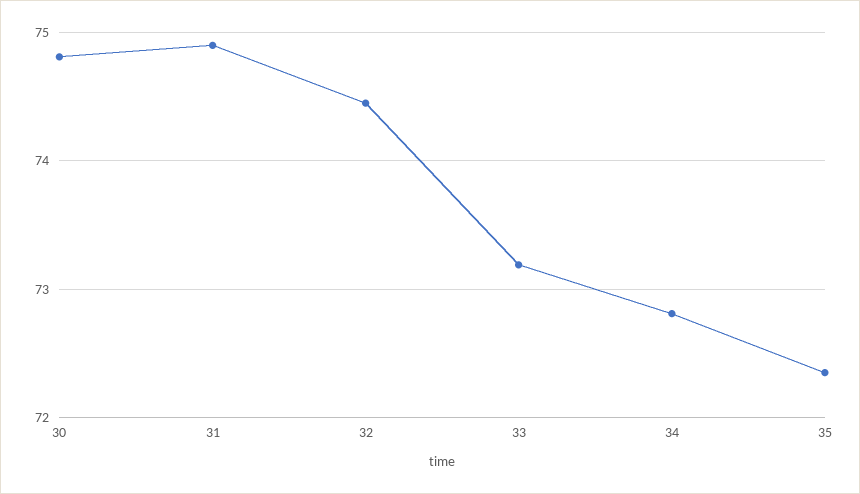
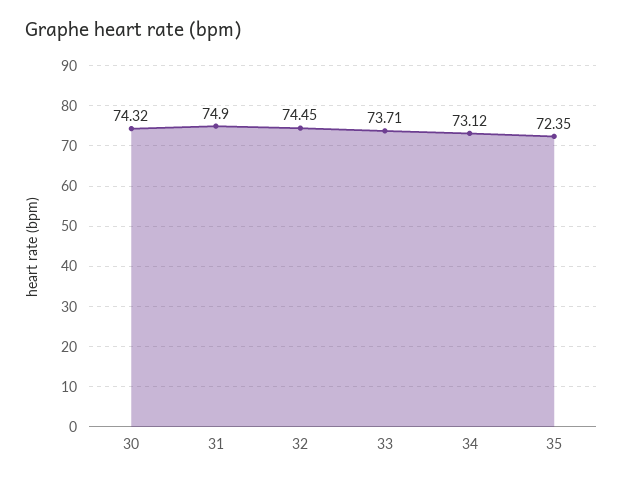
30: 74.8 -> 74.32
33: 73.2 -> 73.71
34: 72.8 -> 73.12

